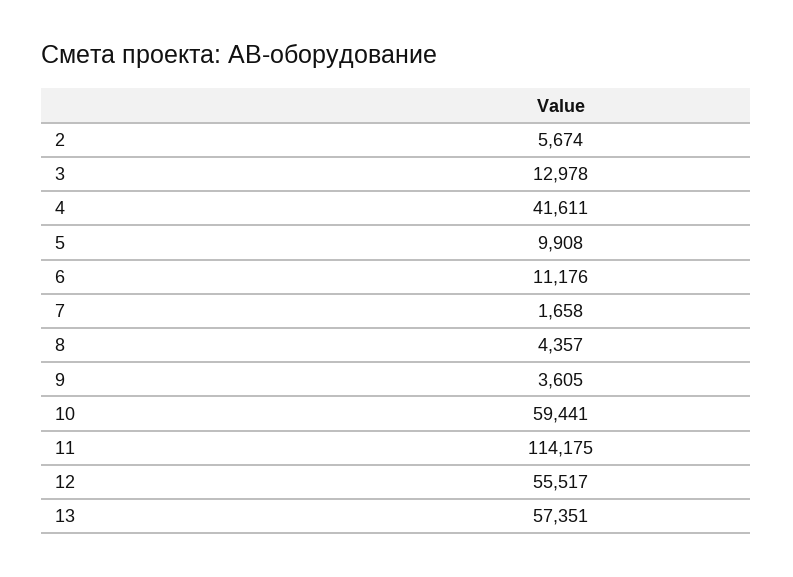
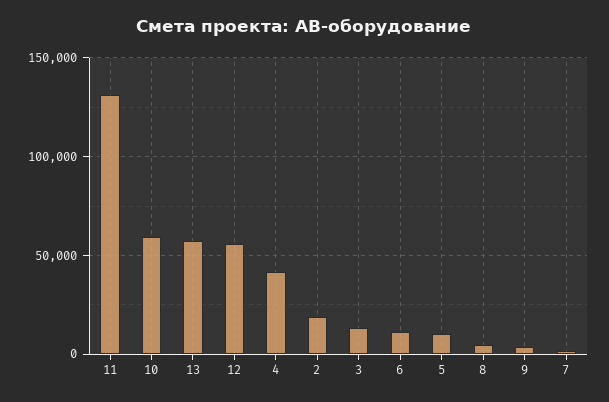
2: 5674 -> 20000
11: 114175 -> 130000

